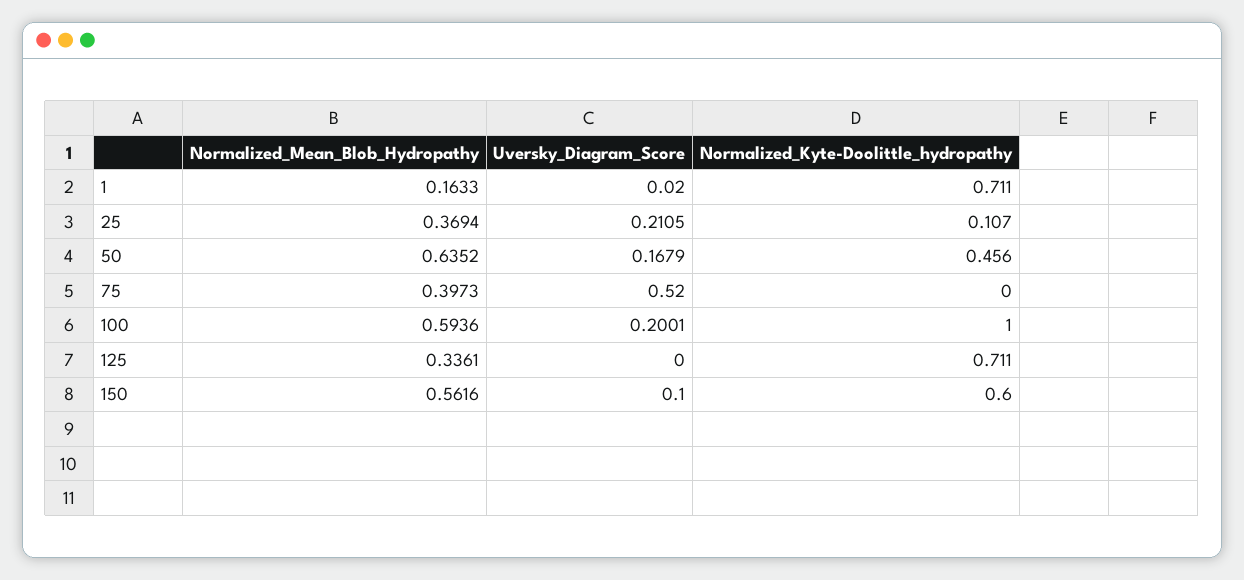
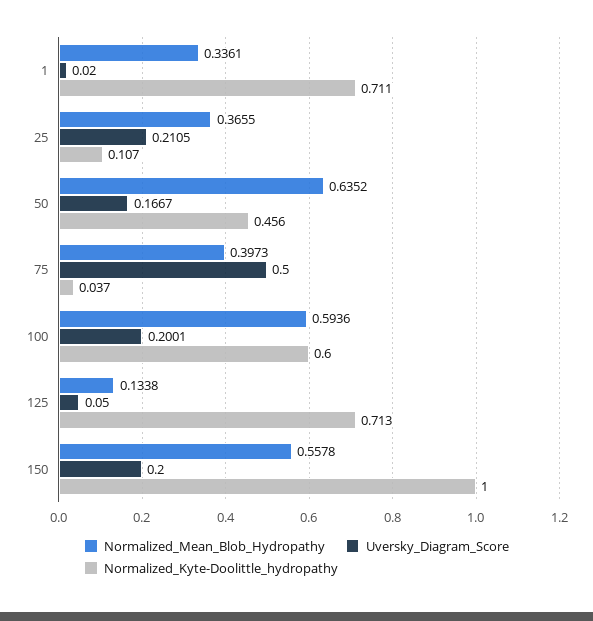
Normalized_Mean_Blob_Hydropathy, 1: 0.1633 -> 0.3361
Normalized_Mean_Blob_Hydropathy, 25: 0.3694 -> 0.3655
Uversky_Diagram_Score, 50: 0.1679 -> 0.1667
Uversky_Diagram_Score, 75: 0.52 -> 0.5
Normalized_Kyte-Doolittle_hydropathy, 75: 0 -> 0.037
Normalized_Kyte-Doolittle_hydropathy, 100: 1 -> 0.6
Normalized_Mean_Blob_Hydropathy, 125: 0.3361 -> 0.1338
Uversky_Diagram_Score, 125: 0 -> 0.05
Normalized_Kyte-Doolittle_hydropathy, 125: 0.711 -> 0.713
Normalized_Mean_Blob_Hydropathy, 150: 0.5616 -> 0.5578
Uversky_Diagram_Score, 150: 0.1 -> 0.2
Normalized_Kyte-Doolittle_hydropathy, 150: 0.6 -> 1

